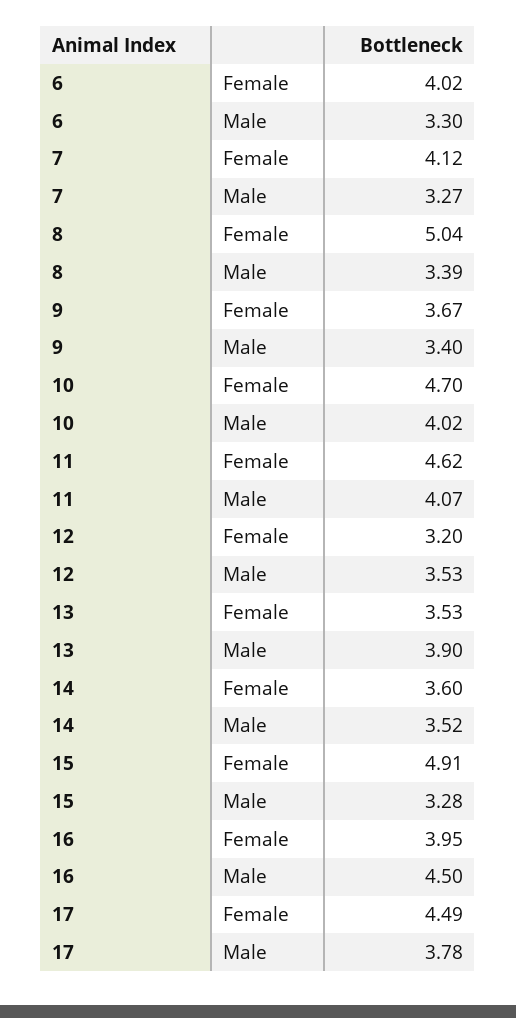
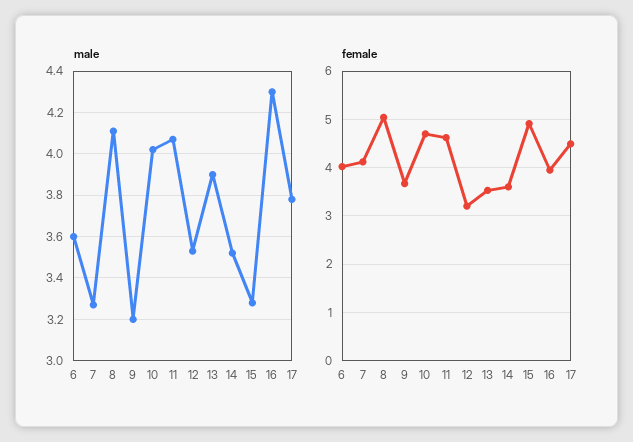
Male, 6: 3.3 -> 3.6
Male, 8: 3.39 -> 4.1
Male, 9: 3.4 -> 3.2
Male, 16: 4.5 -> 4.3

